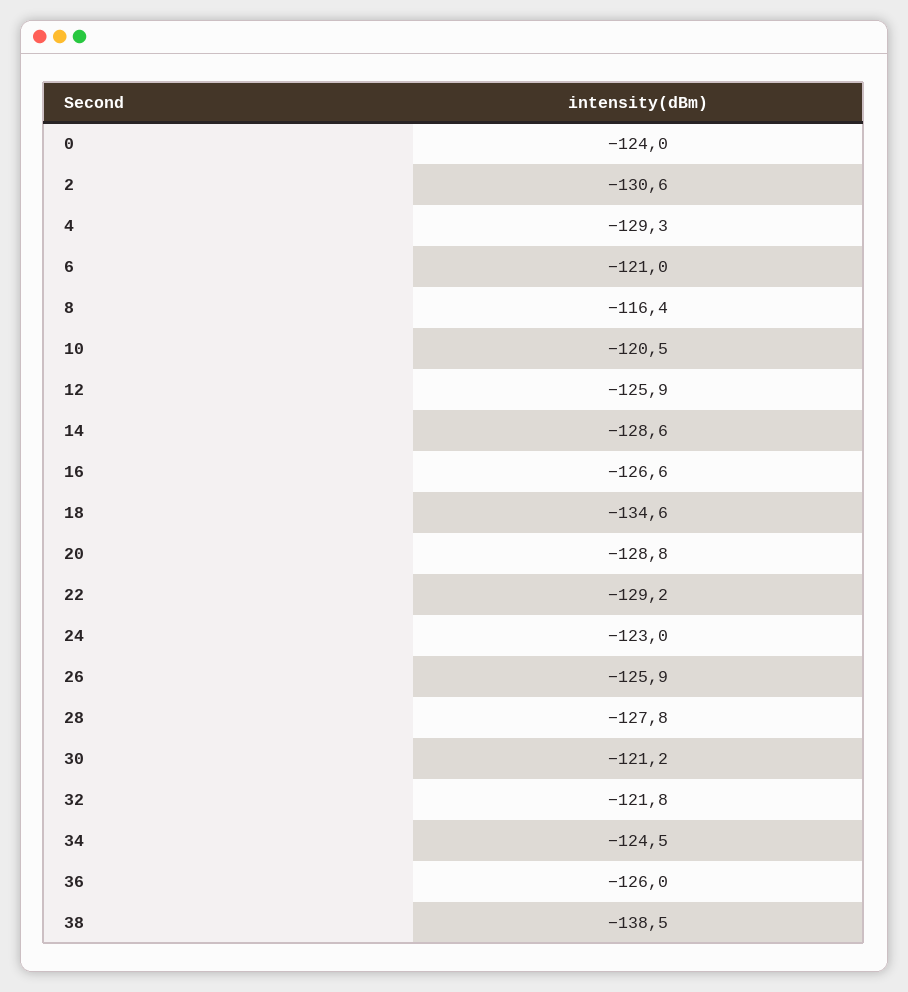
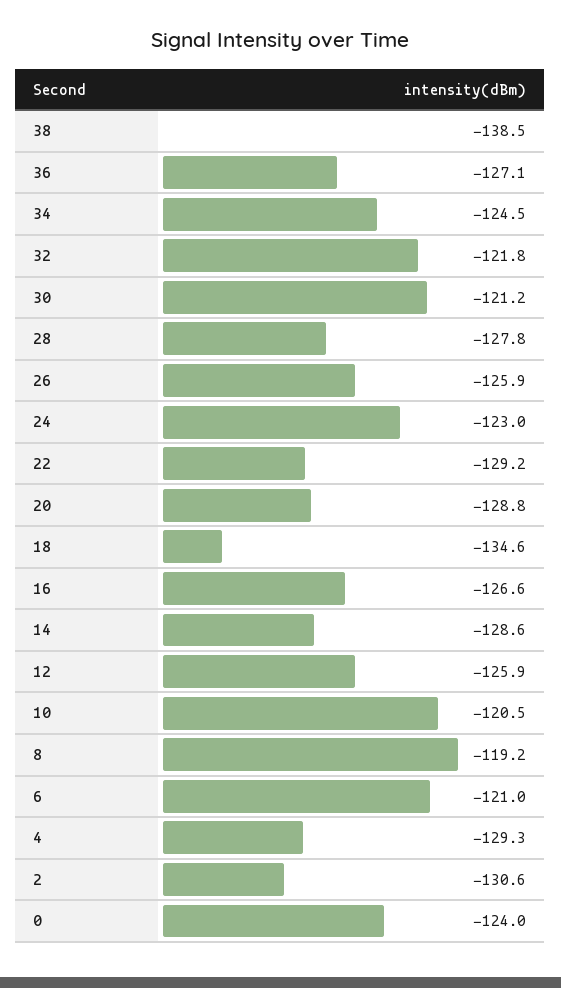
8: -116.4 -> -119.2
36: -126 -> -127.1

